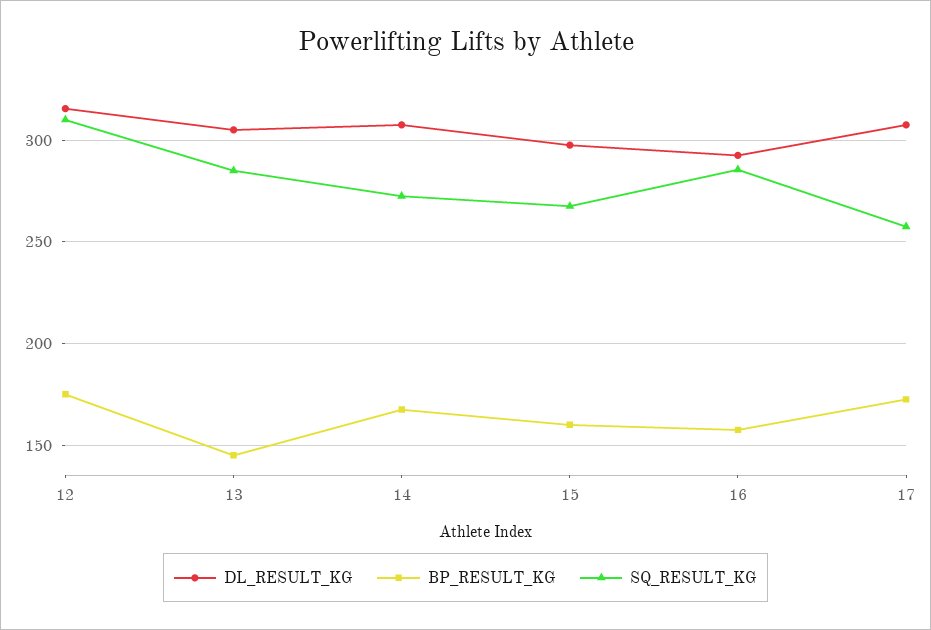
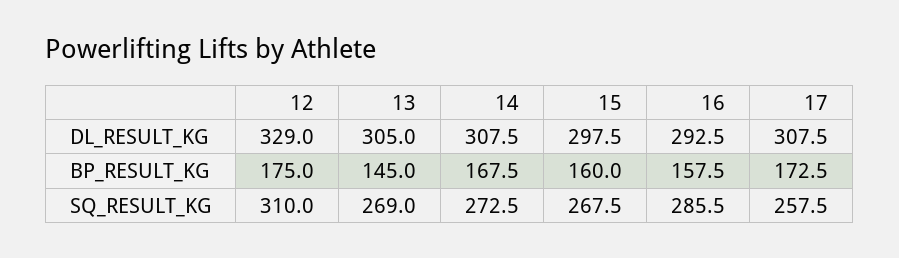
DL_RESULT_KG, 12: 315 -> 329
SQ_RESULT_KG, 13: 285 -> 269

